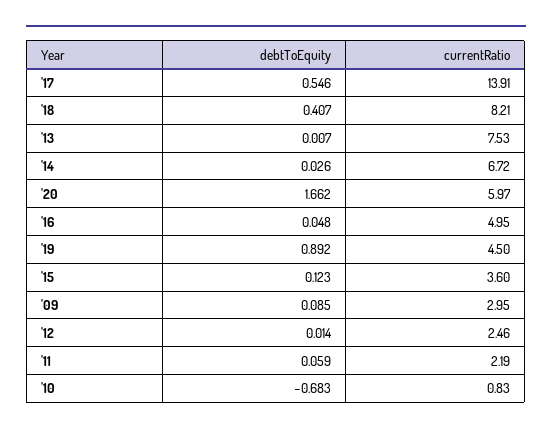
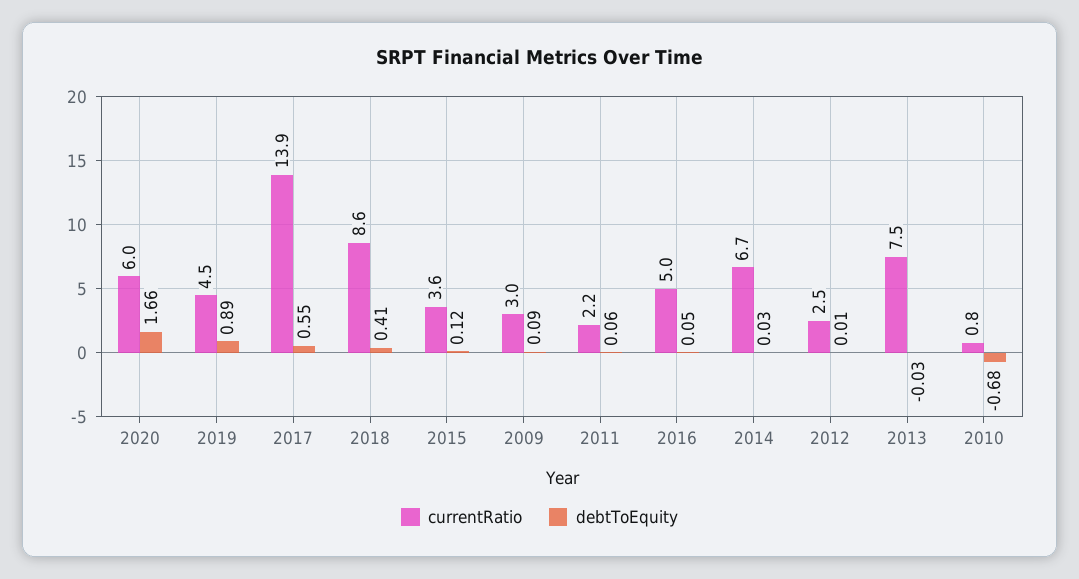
currentRatio, '18: 8.21 -> 8.6
debtToEquity, '13: 0.007 -> -0.03

